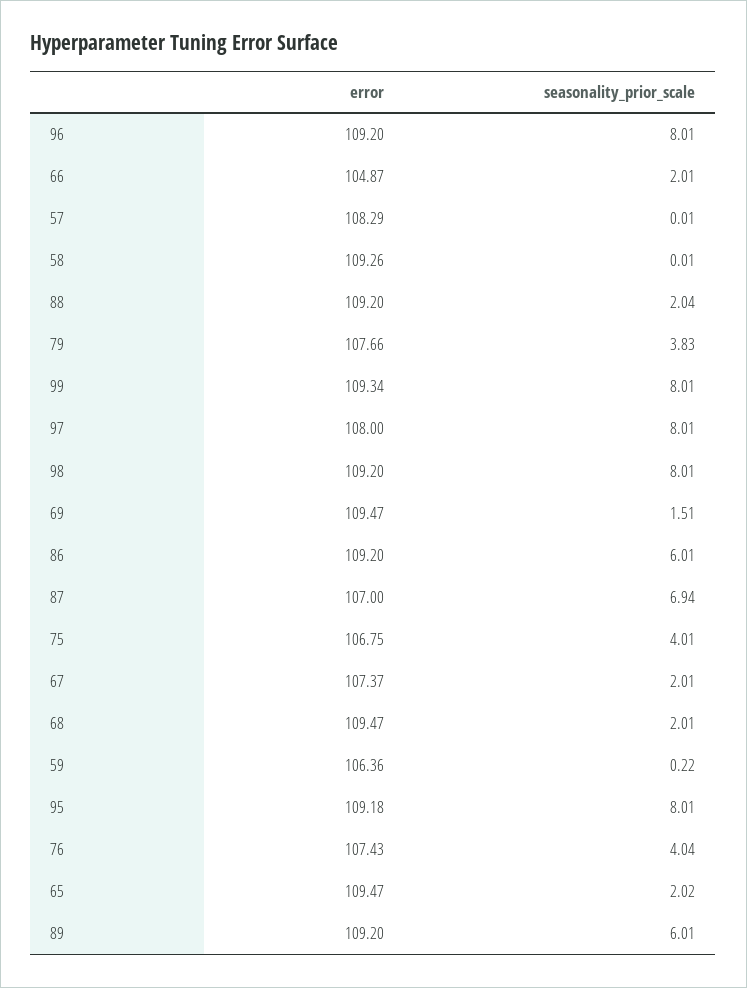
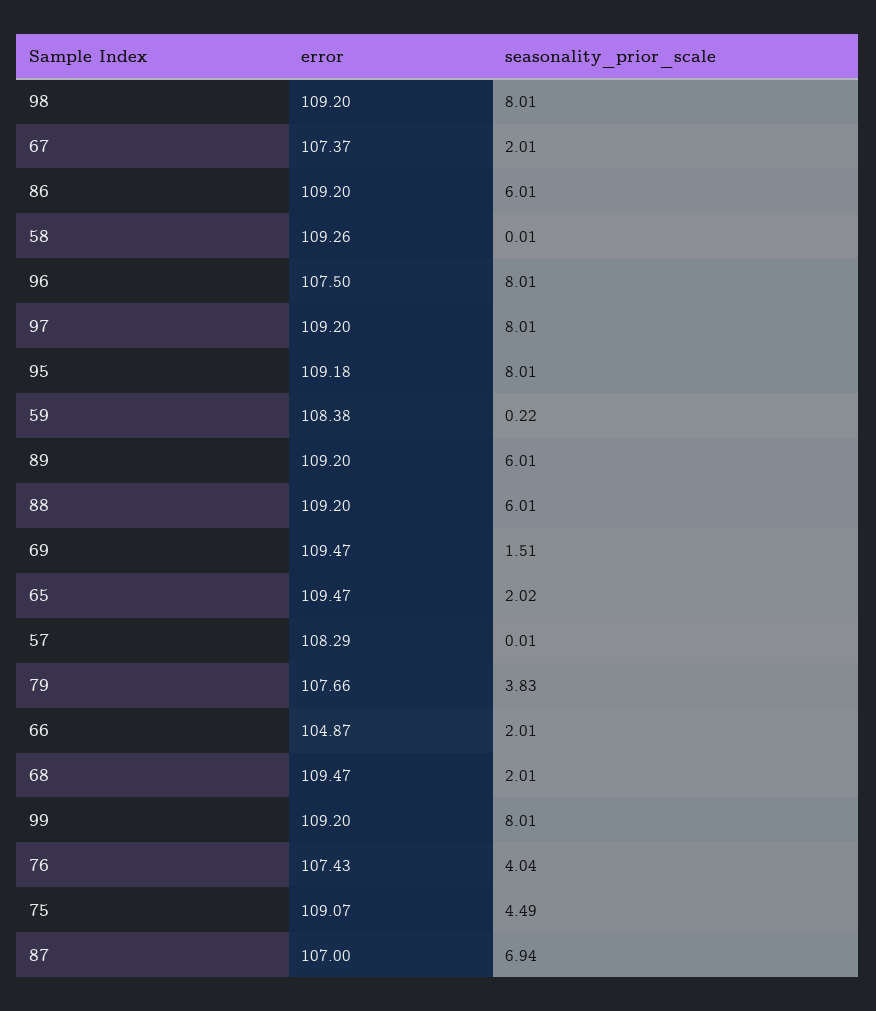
error, 96: 109.2 -> 107.5
seasonality_prior_scale, 88: 2.04 -> 6.01
error, 99: 109.34 -> 109.2
error, 97: 108 -> 109.2
error, 75: 106.75 -> 109.07
seasonality_prior_scale, 75: 4.01 -> 4.49
error, 59: 106.36 -> 108.38

